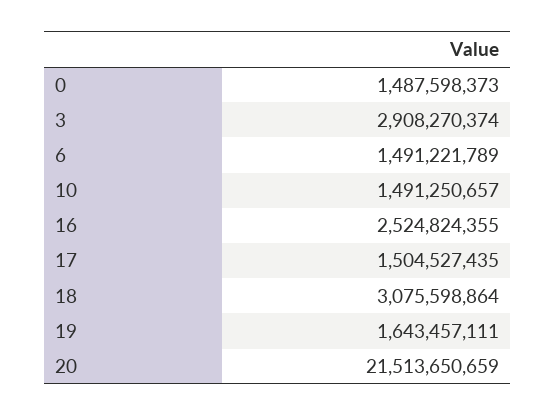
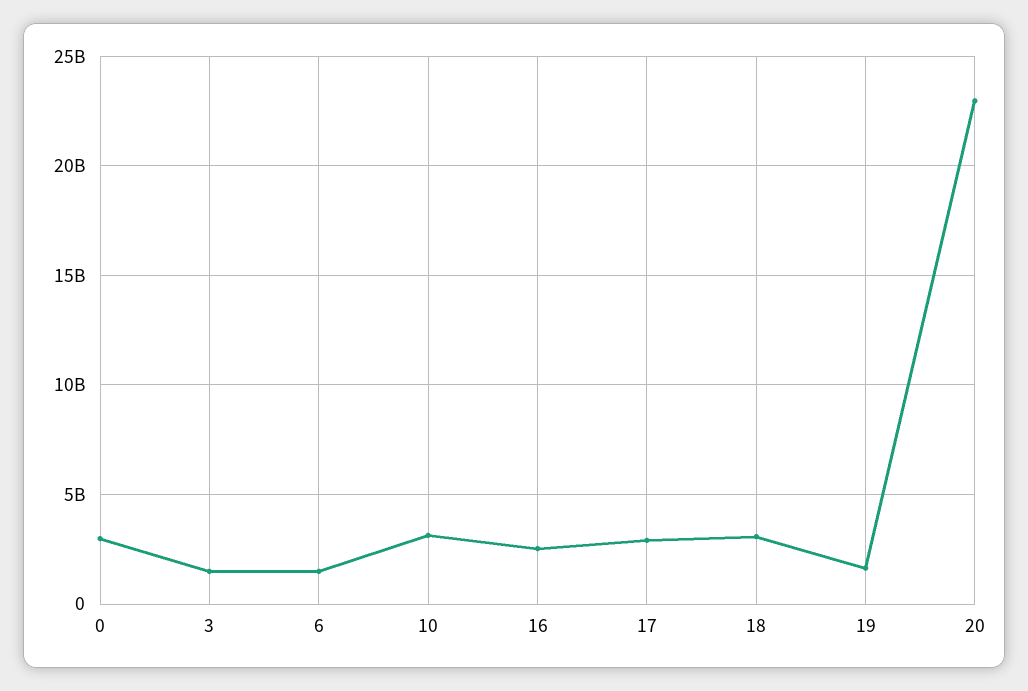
0: 1487598373 -> 3000000000
3: 2908270374 -> 1500000000
10: 1491250657 -> 3000000000
17: 1504527435 -> 3000000000
20: 21513650659 -> 23000000000

